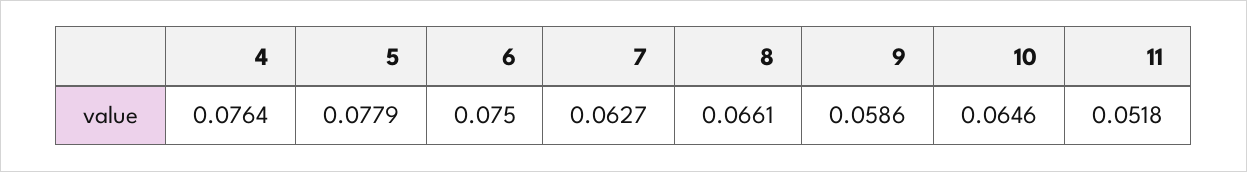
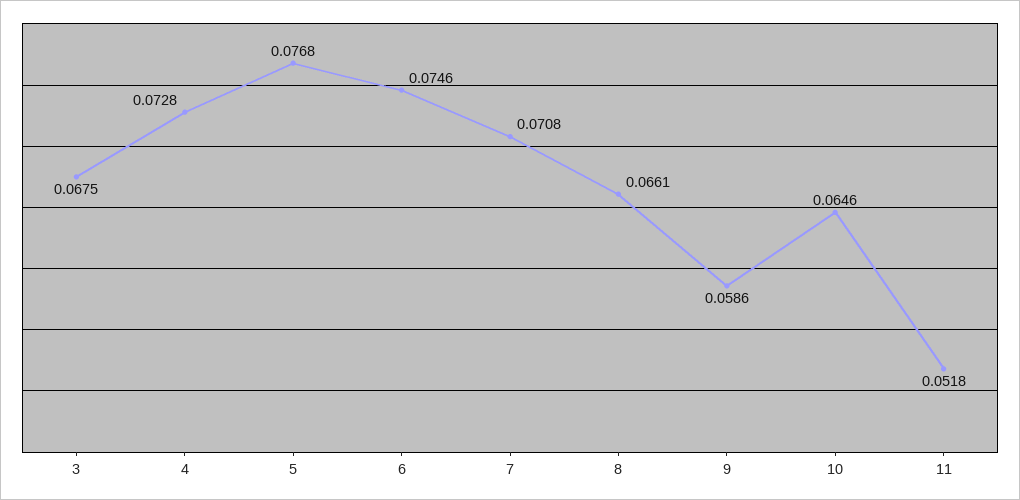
4: 0.0764 -> 0.0728
5: 0.0779 -> 0.0768
6: 0.075 -> 0.0746
7: 0.0627 -> 0.0708
3: none -> 0.0675

